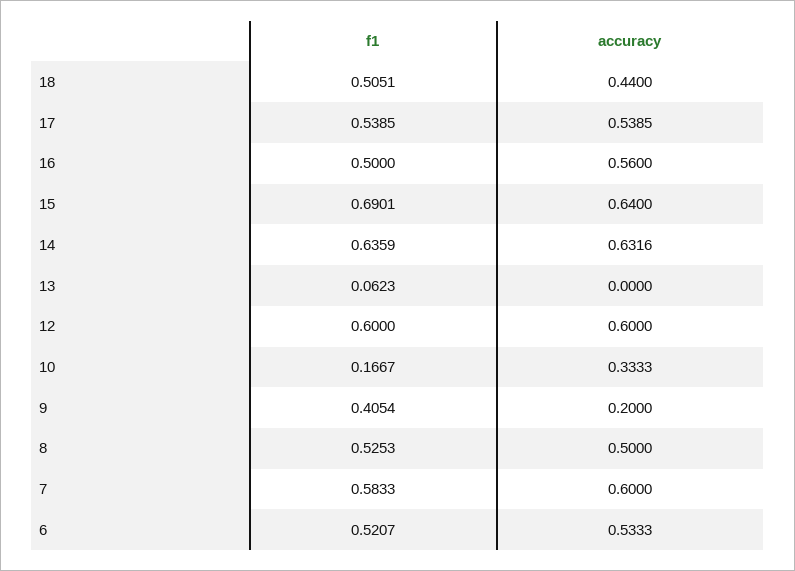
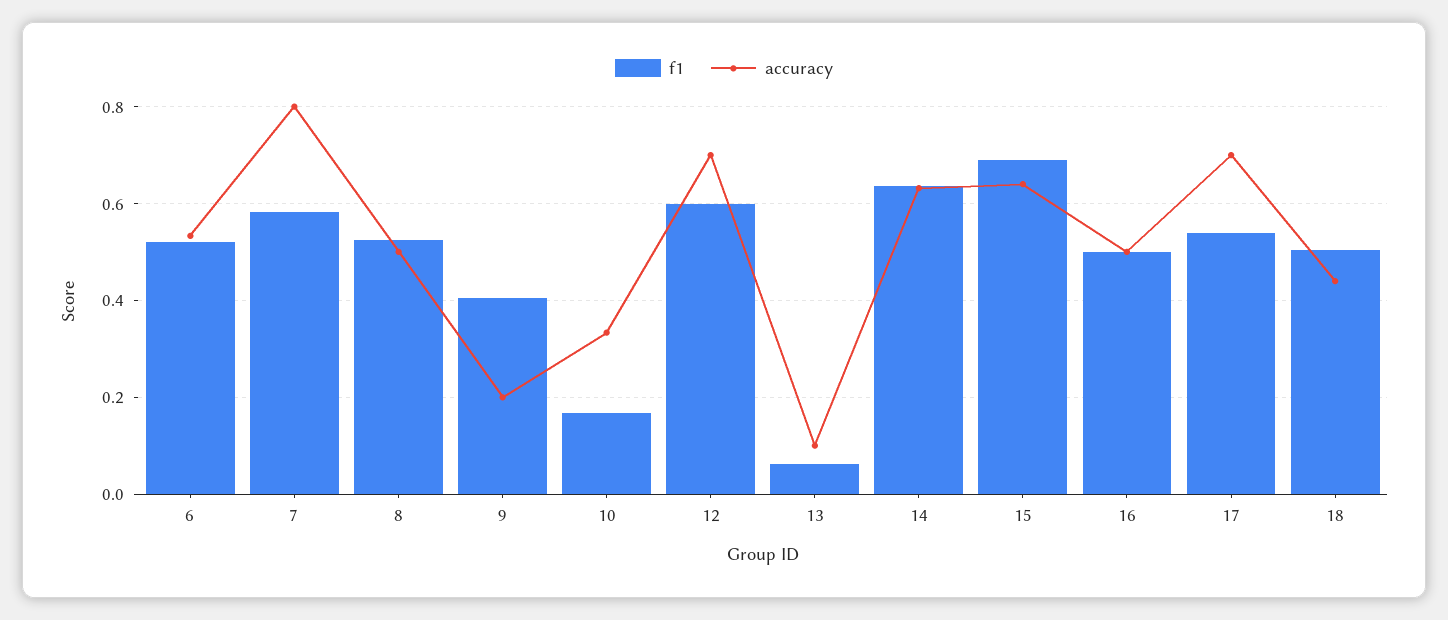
accuracy, 17: 0.5385 -> 0.7
accuracy, 16: 0.56 -> 0.5
accuracy, 13: 0 -> 0.1
accuracy, 12: 0.6 -> 0.7
accuracy, 7: 0.6 -> 0.8

